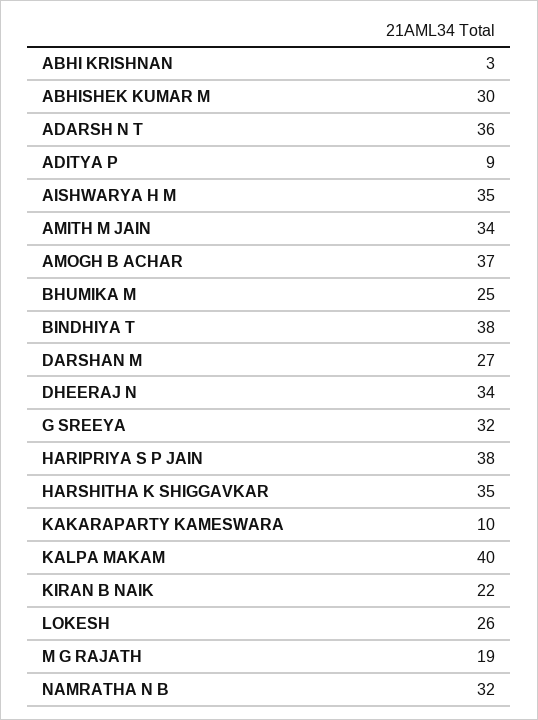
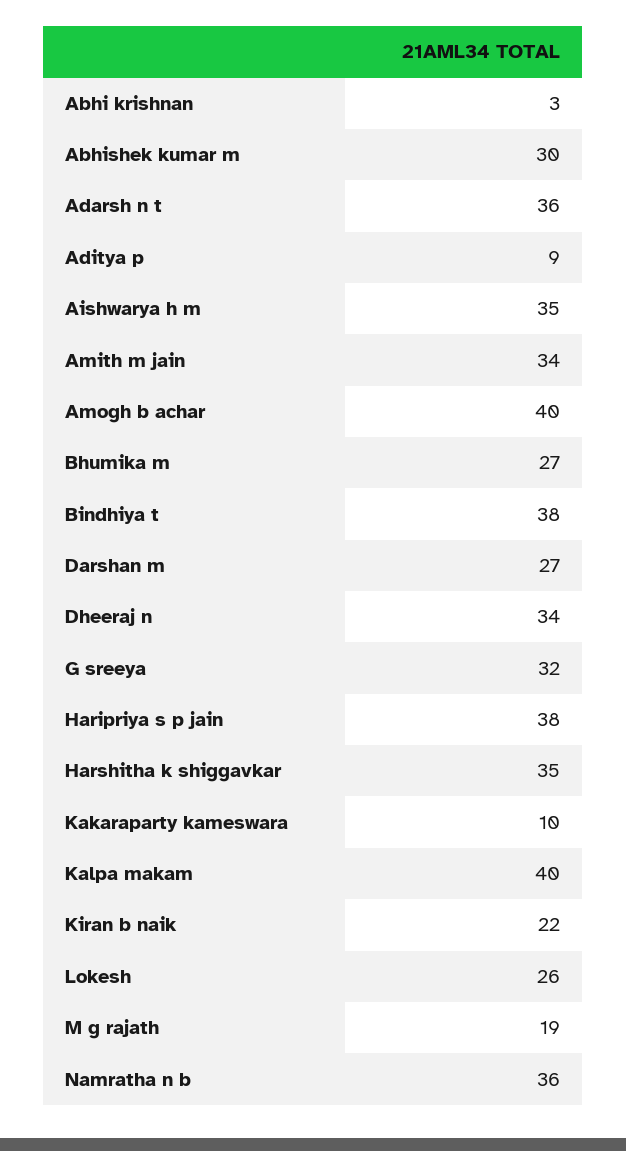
AMOGH B ACHAR: 37 -> 40
BHUMIKA M: 25 -> 27
NAMRATHA N B: 32 -> 36

